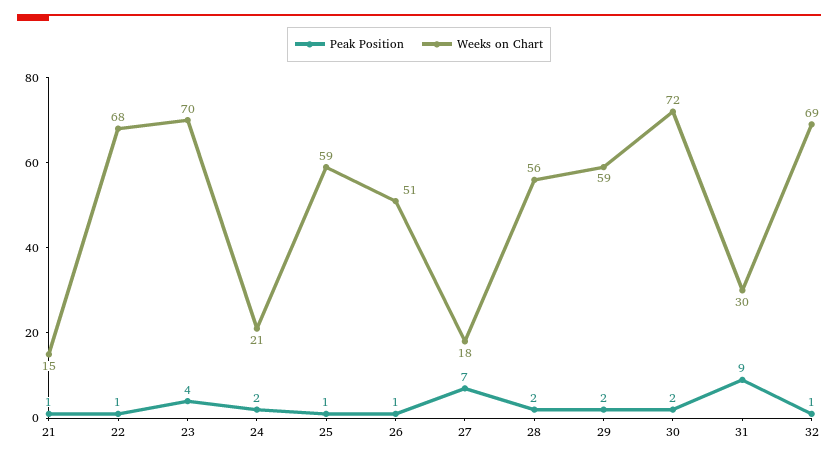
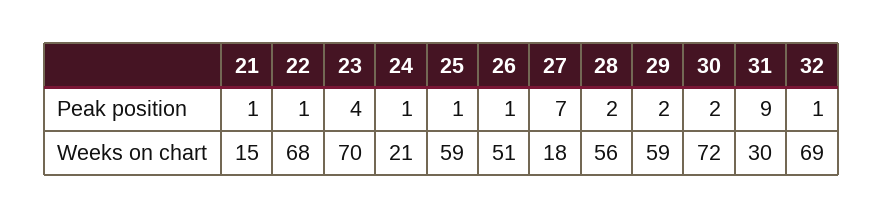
Peak Position, 24: 2 -> 1

